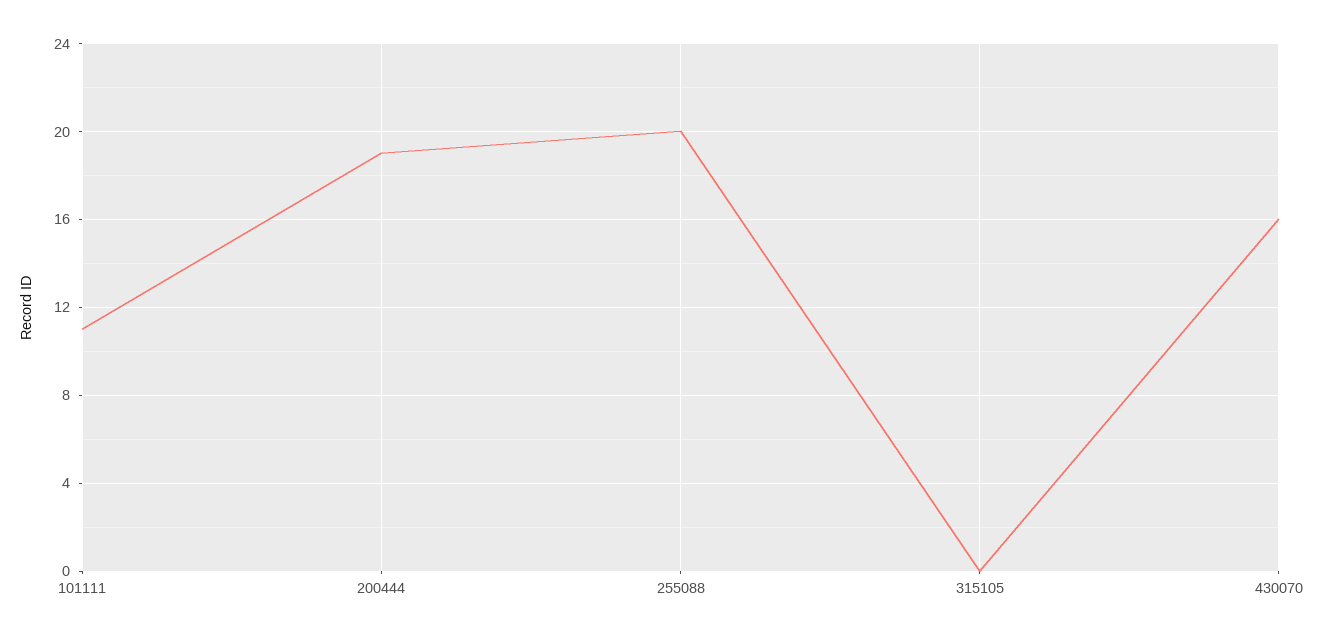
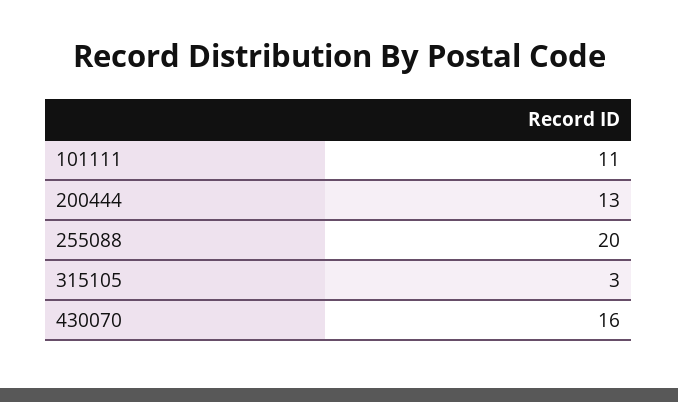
200444: 19 -> 13
315105: 0 -> 3

